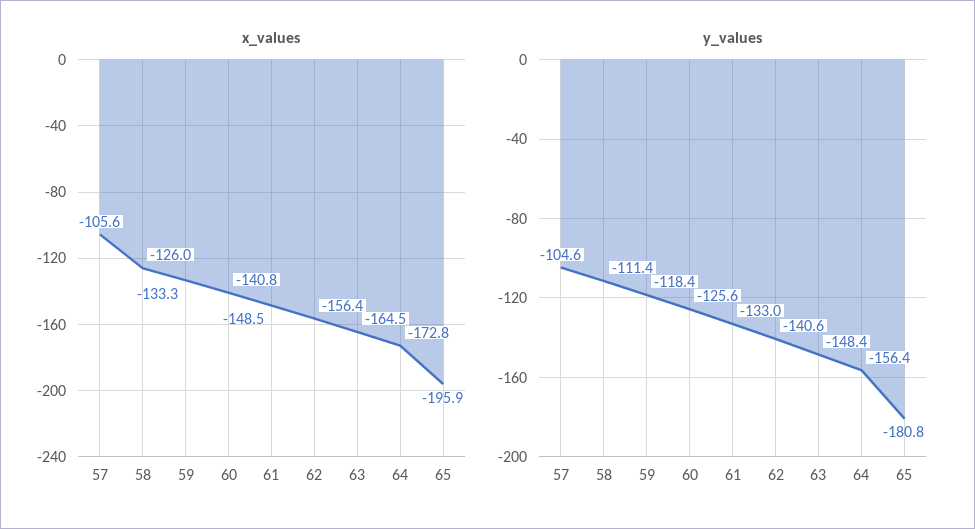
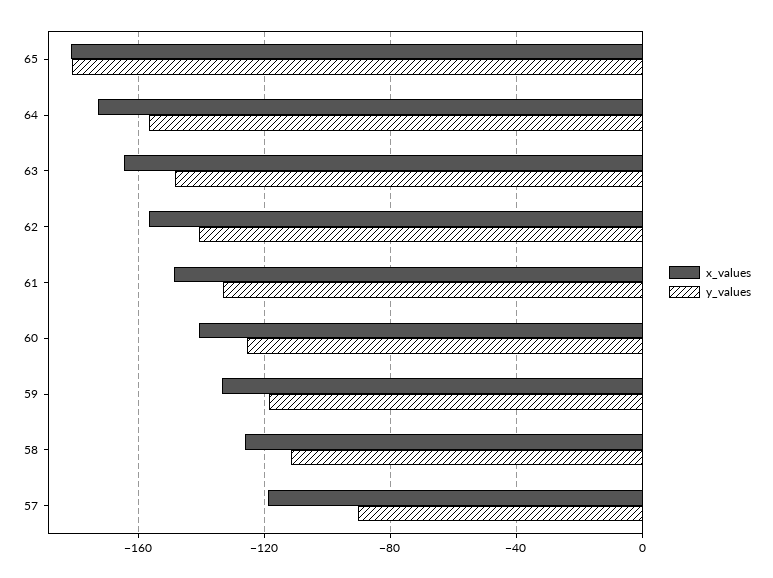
x_values, 57: -105.6 -> -120
x_values, 65: -195.9 -> -180
y_values, 57: -104.6 -> -90

